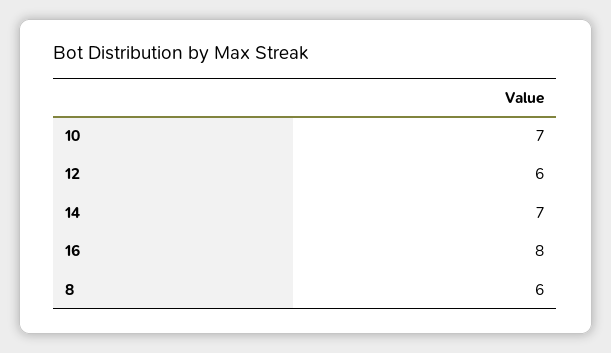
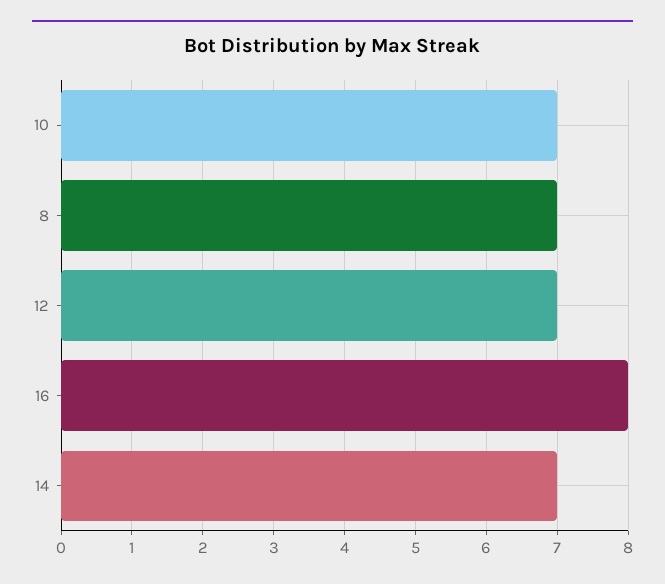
12: 6 -> 7
8: 6 -> 7

